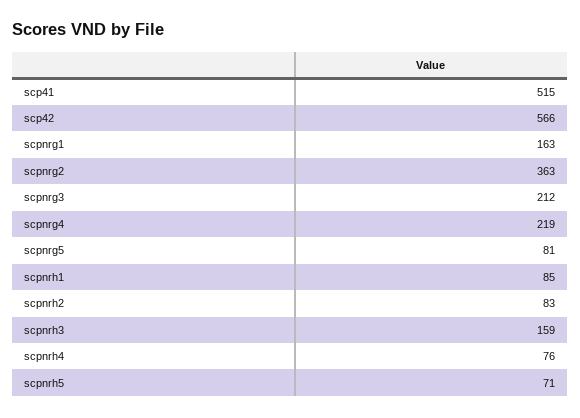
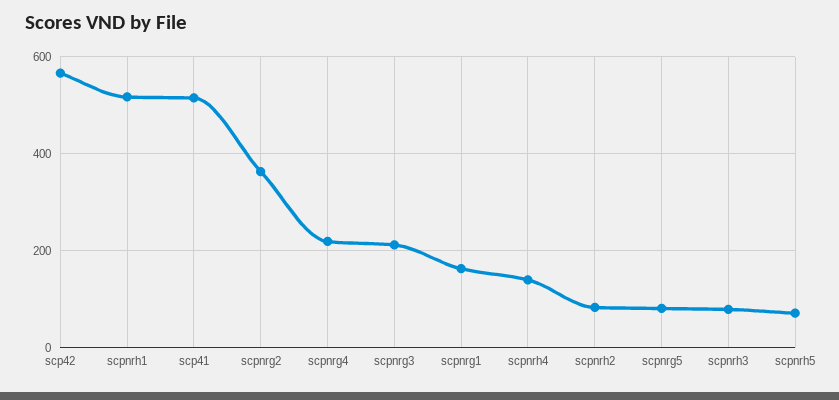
scpnrh1: 85 -> 520
scpnrh3: 159 -> 80
scpnrh4: 76 -> 140

